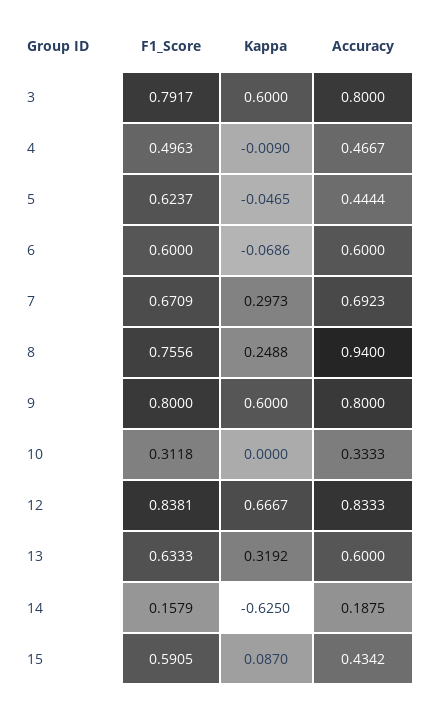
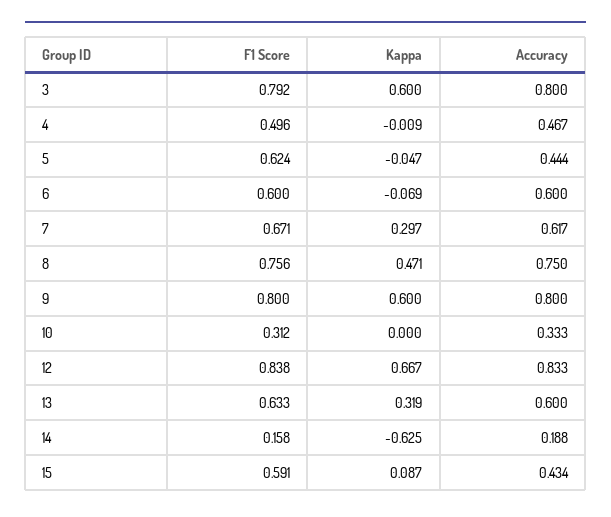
Accuracy, 7: 0.6923 -> 0.617
Kappa, 8: 0.2488 -> 0.471
Accuracy, 8: 0.94 -> 0.75

